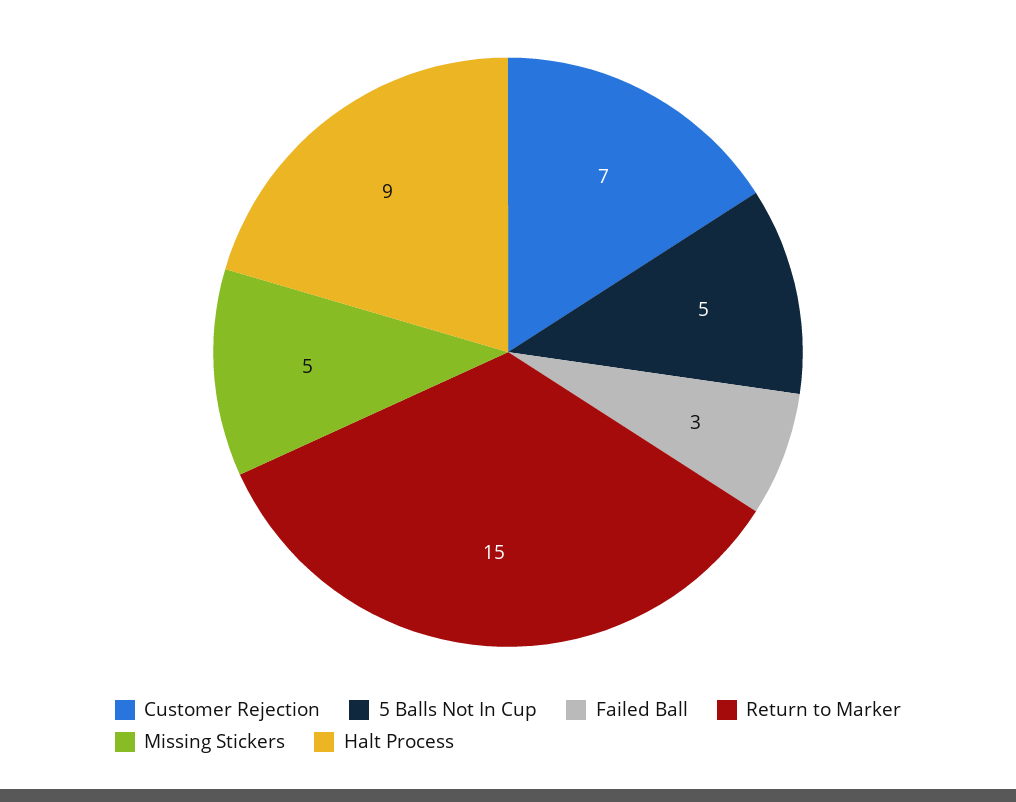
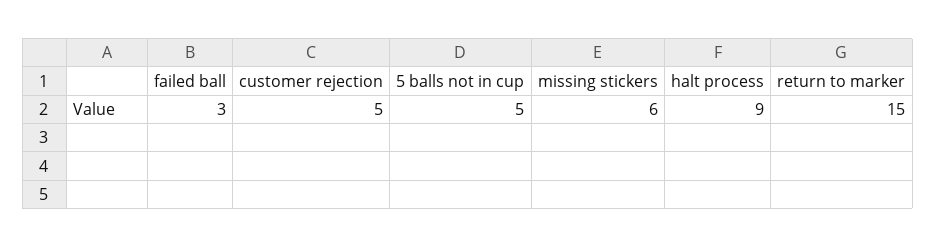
Customer Rejection: 7 -> 5
Missing Stickers: 5 -> 6

